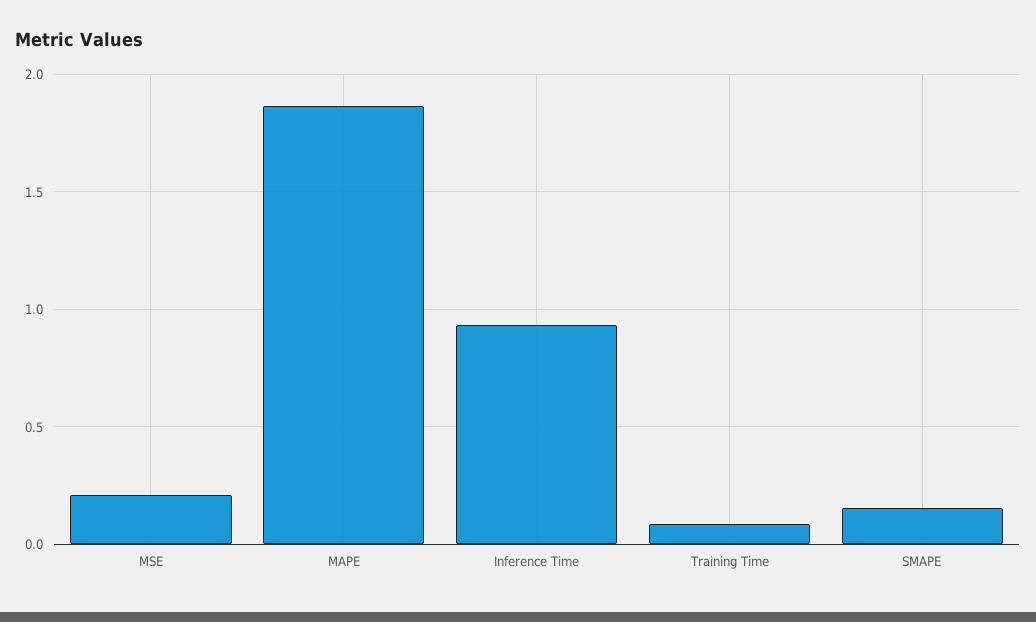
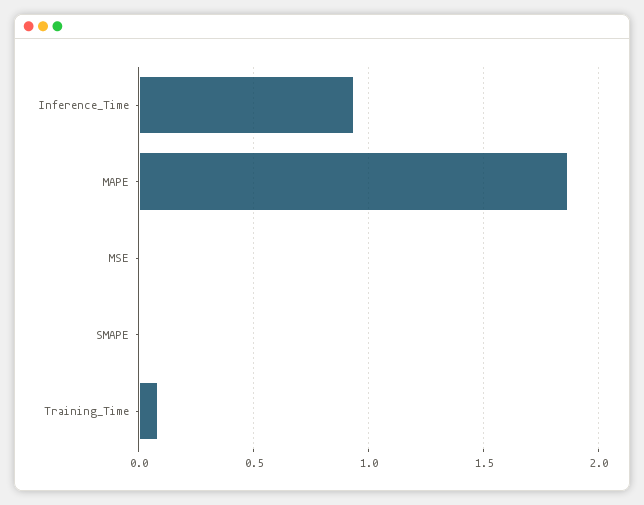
MSE: 0.2 -> 0
SMAPE: 0.15 -> 0

